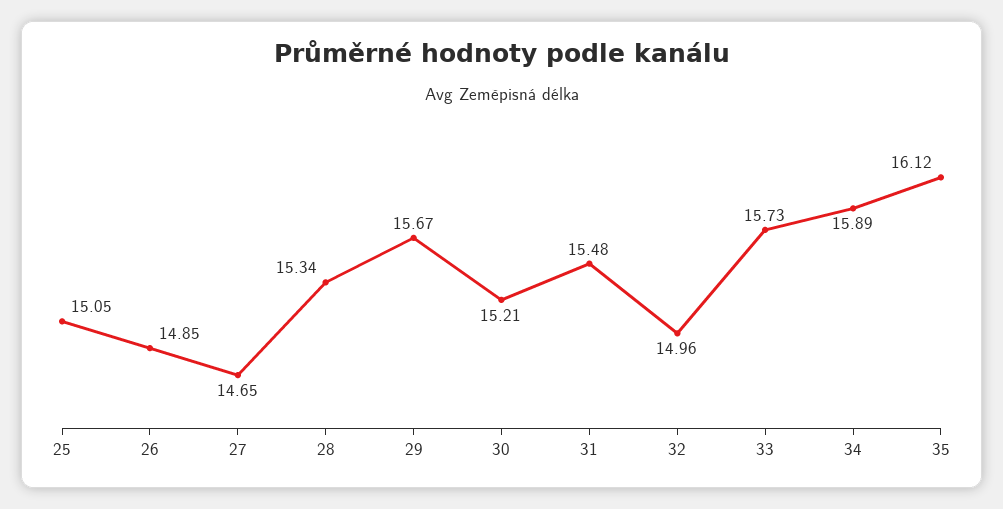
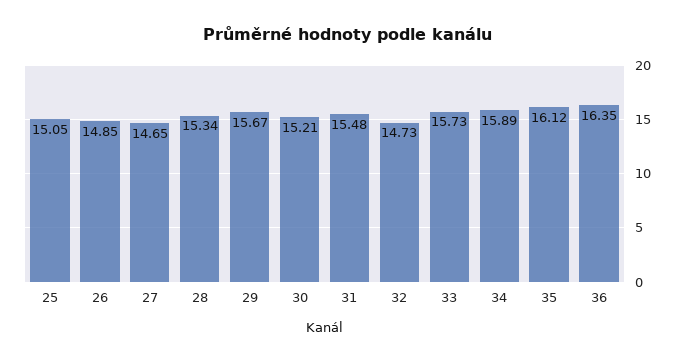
32: 14.96 -> 14.73
36: none -> 16.35

